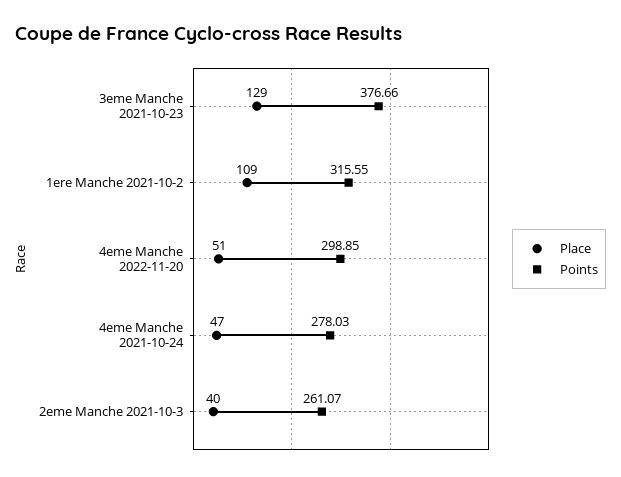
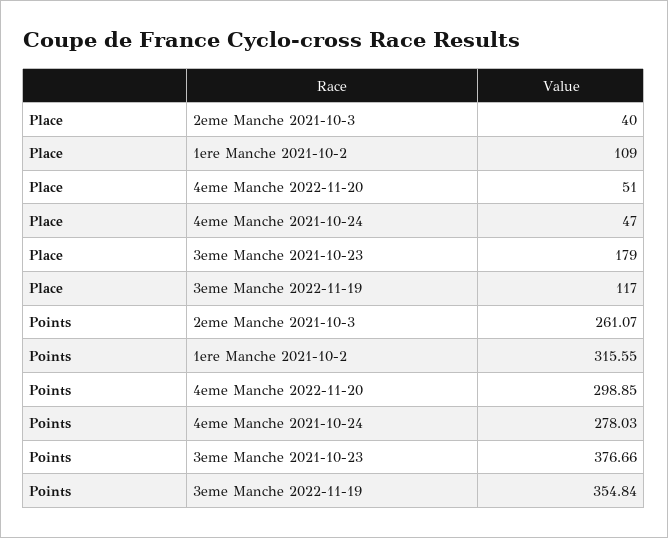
Place, 3eme Manche 2021-10-23: 129 -> 179
Place, 3eme Manche 2022-11-19: none -> 117
Points, 3eme Manche 2022-11-19: none -> 354.84

